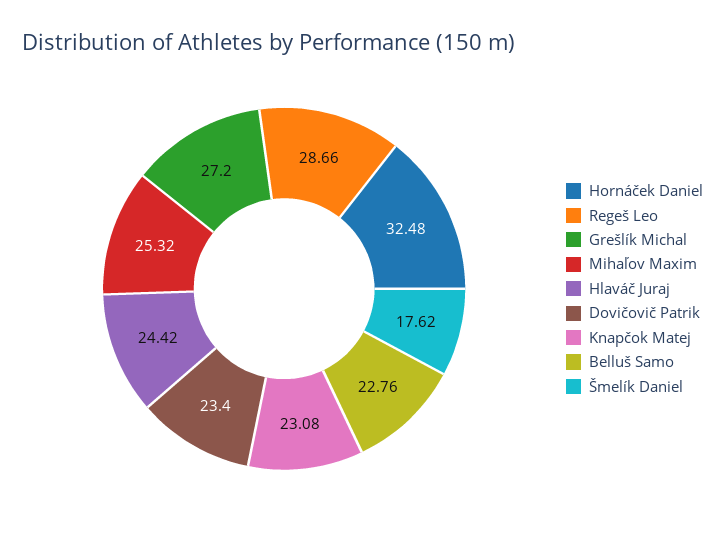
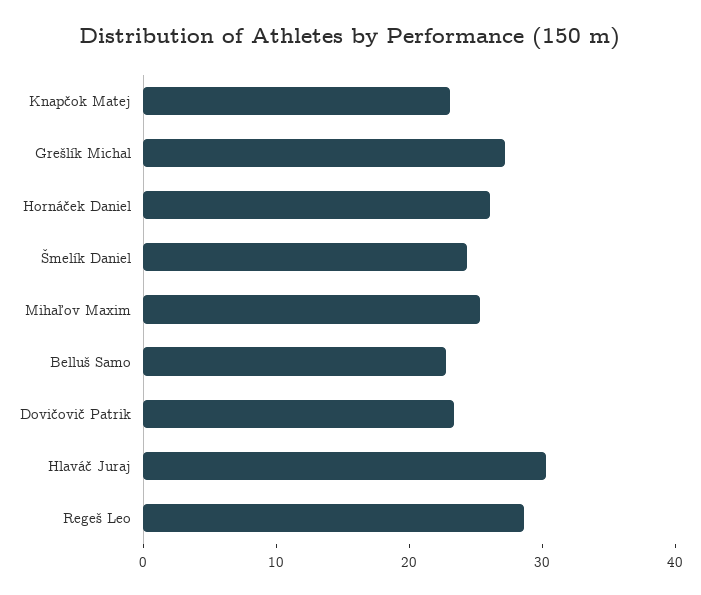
Hornáček Daniel: 32.48 -> 26
Hlaváč Juraj: 24.42 -> 30
Šmelík Daniel: 17.62 -> 24

